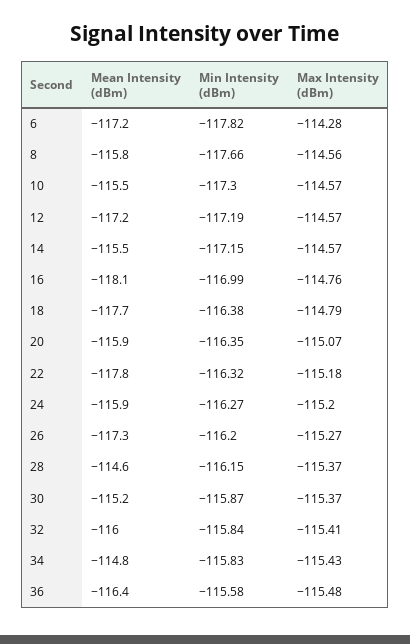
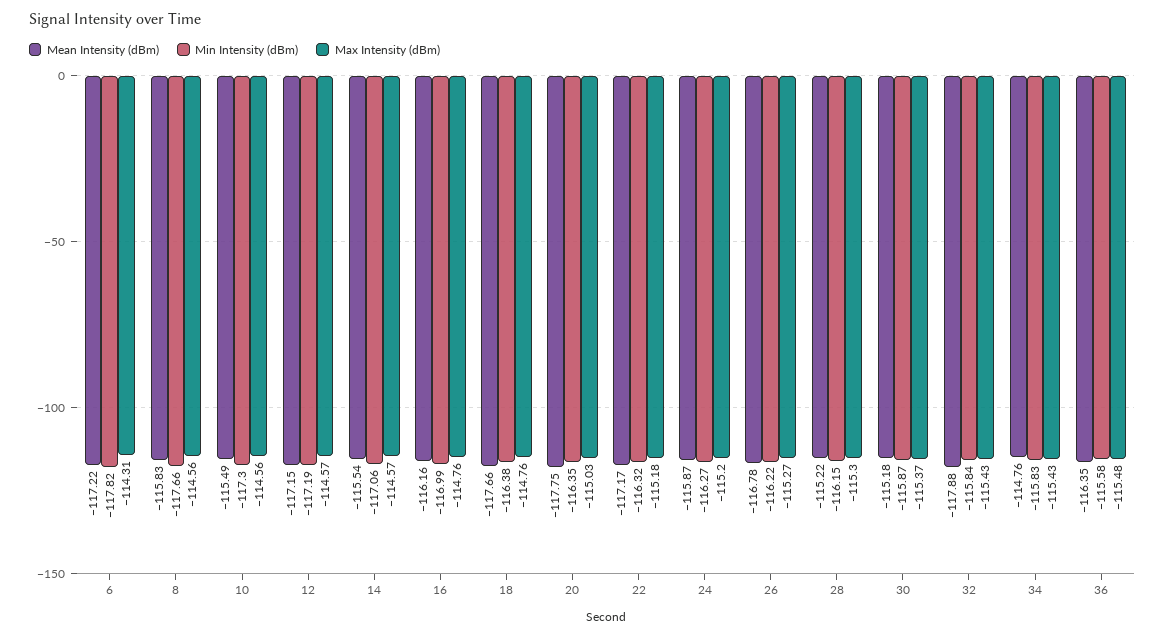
Max Intensity (dBm), 6: -114.28 -> -114.31
Max Intensity (dBm), 10: -114.57 -> -114.56
Min Intensity (dBm), 14: -117.15 -> -117.06
Mean Intensity (dBm), 16: -118.1 -> -116.16
Max Intensity (dBm), 18: -114.79 -> -114.76
Mean Intensity (dBm), 20: -115.9 -> -117.75
Max Intensity (dBm), 20: -115.07 -> -115.03
Mean Intensity (dBm), 22: -117.8 -> -117.17
Mean Intensity (dBm), 26: -117.3 -> -116.78
Min Intensity (dBm), 26: -116.2 -> -116.22
Mean Intensity (dBm), 28: -114.6 -> -115.22
Max Intensity (dBm), 28: -115.37 -> -115.3
Mean Intensity (dBm), 32: -116 -> -117.88
Max Intensity (dBm), 32: -115.41 -> -115.43

